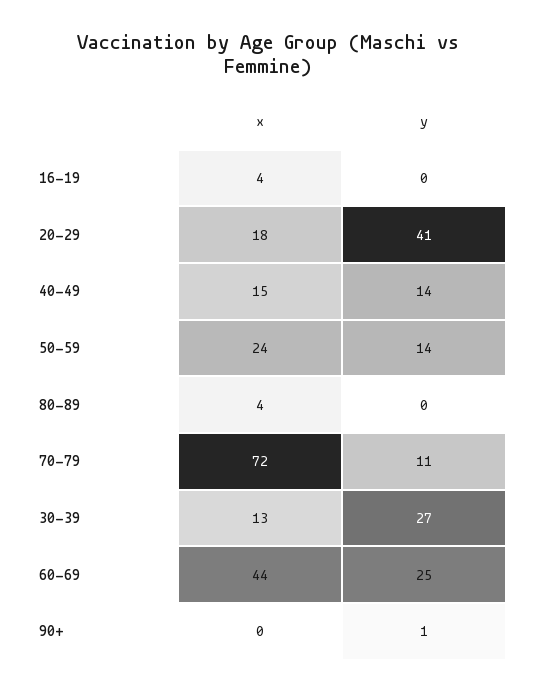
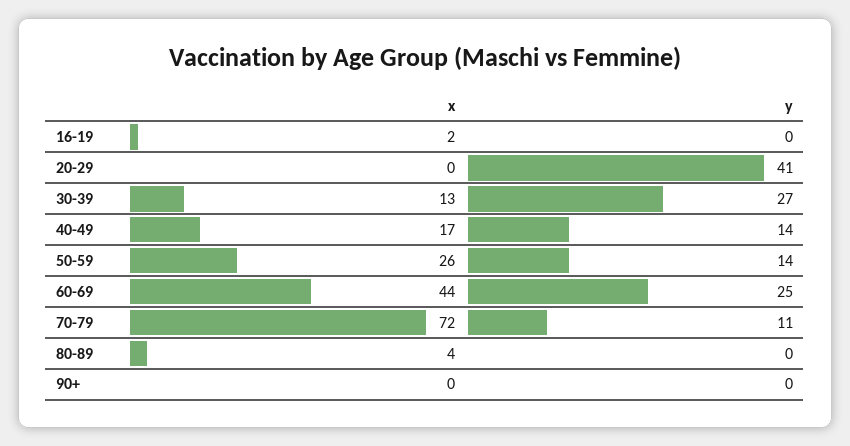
x, 16-19: 4 -> 2
x, 20-29: 18 -> 0
x, 40-49: 15 -> 17
x, 50-59: 24 -> 26
y, 90+: 1 -> 0

